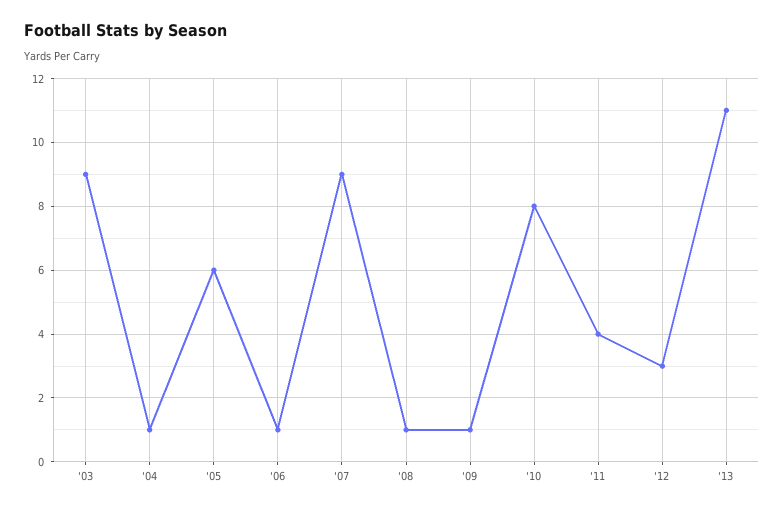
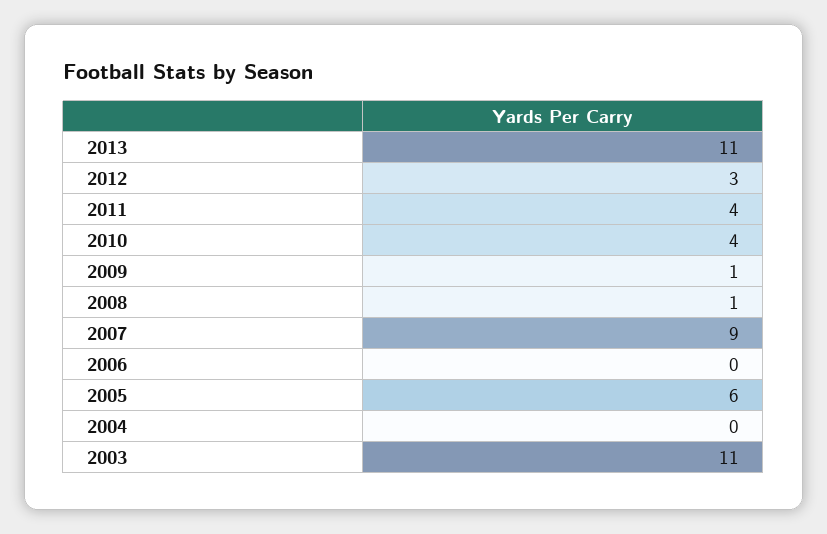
'03: 9 -> 11
'04: 1 -> 0
'06: 1 -> 0
'10: 8 -> 4

